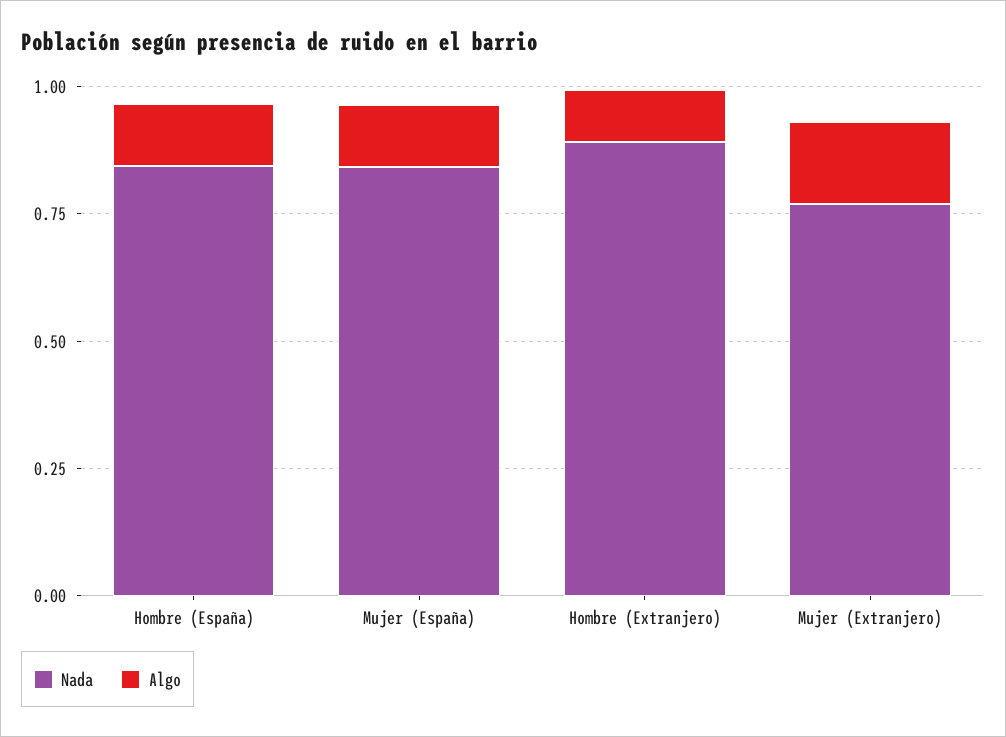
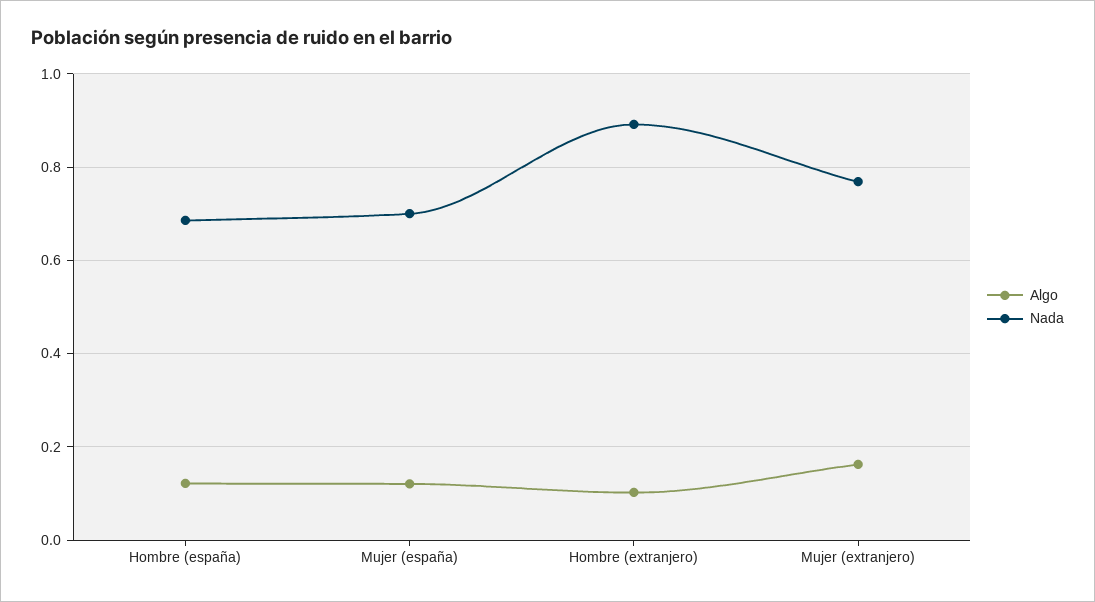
Nada, Hombre (España): 0.85 -> 0.68
Nada, Mujer (España): 0.85 -> 0.7

